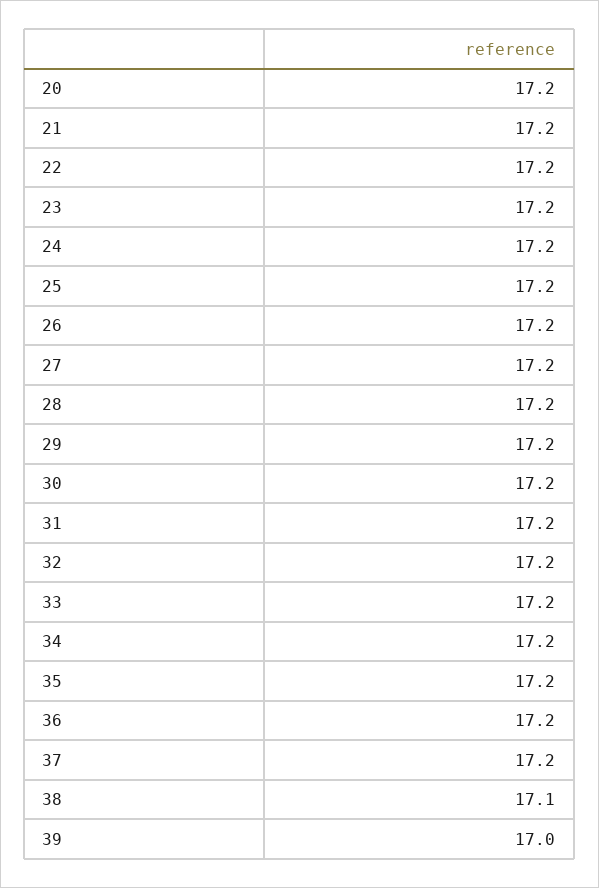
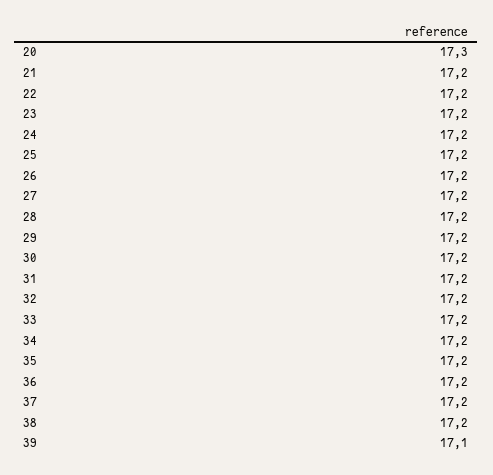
20: 17.2 -> 17.3
38: 17.1 -> 17.2
39: 17 -> 17.1

